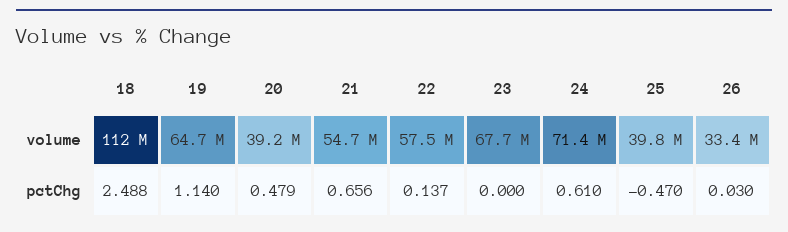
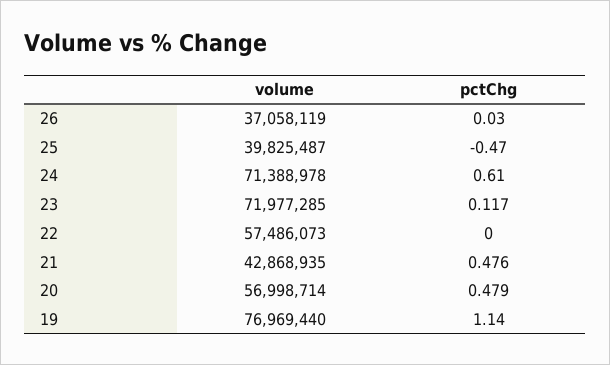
18, volume: 112000000 -> none
19, volume: 64700000 -> 76969440
20, volume: 39200000 -> 56998714
21, volume: 54700000 -> 42868935
23, volume: 67700000 -> 71977285
26, volume: 33400000 -> 37058119
18, pctChg: 2.488 -> none
21, pctChg: 0.656 -> 0.476
22, pctChg: 0.137 -> 0
23, pctChg: 0 -> 0.117

